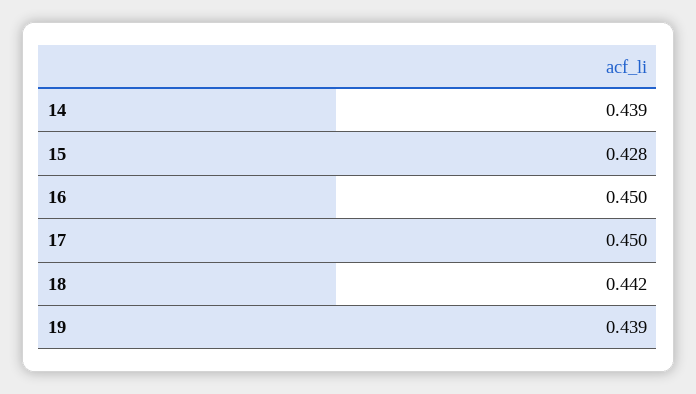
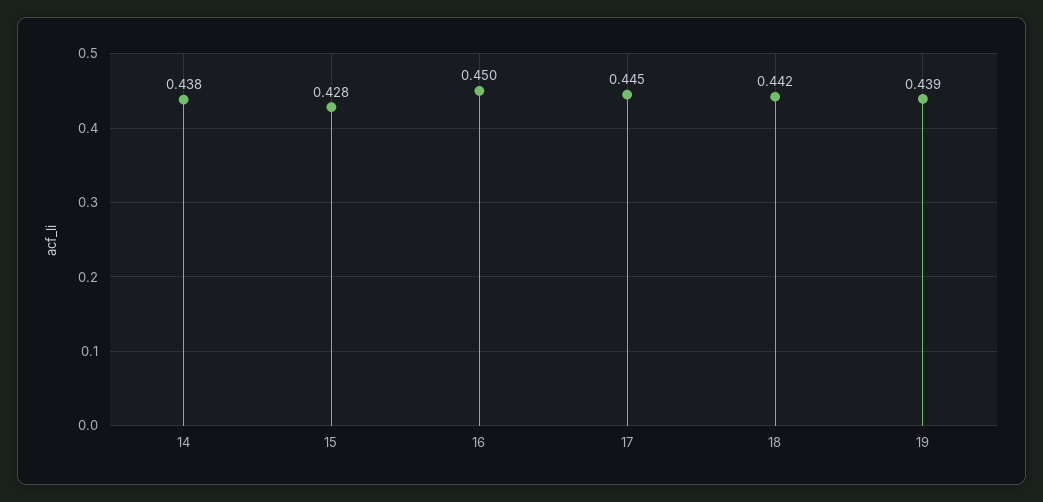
14: 0.439 -> 0.438
17: 0.45 -> 0.445

